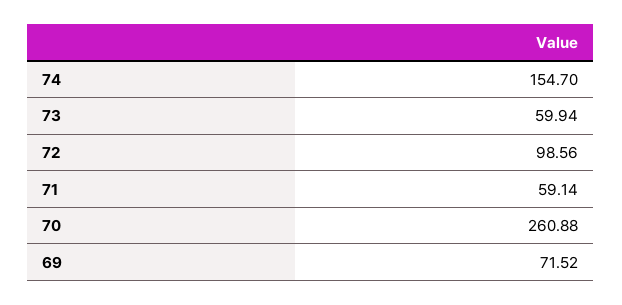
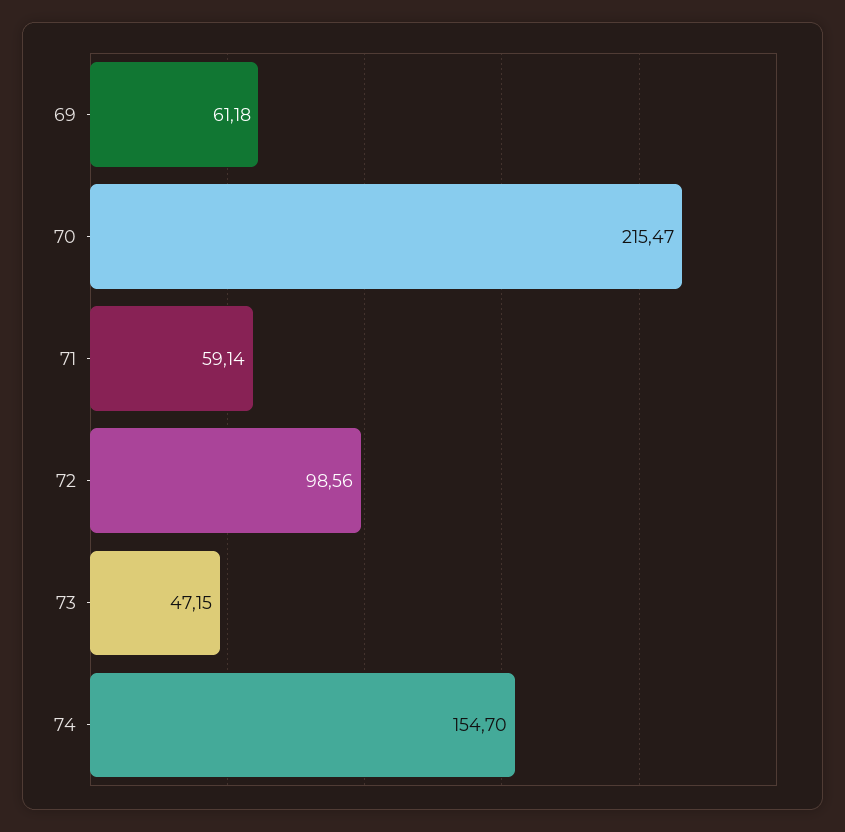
73: 59.94 -> 47.15
70: 260.88 -> 215.47
69: 71.52 -> 61.18

